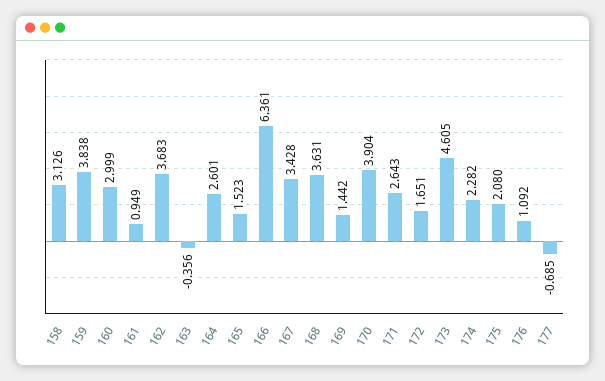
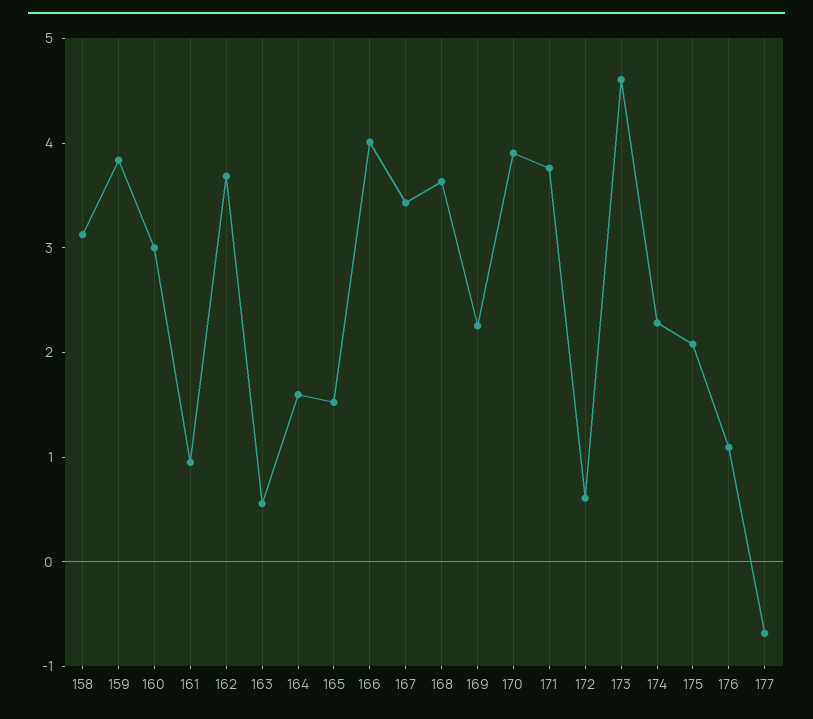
163: -0.356 -> 0.6
164: 2.601 -> 1.6
166: 6.361 -> 4
169: 1.442 -> 2.2
171: 2.643 -> 3.8
172: 1.651 -> 0.6

